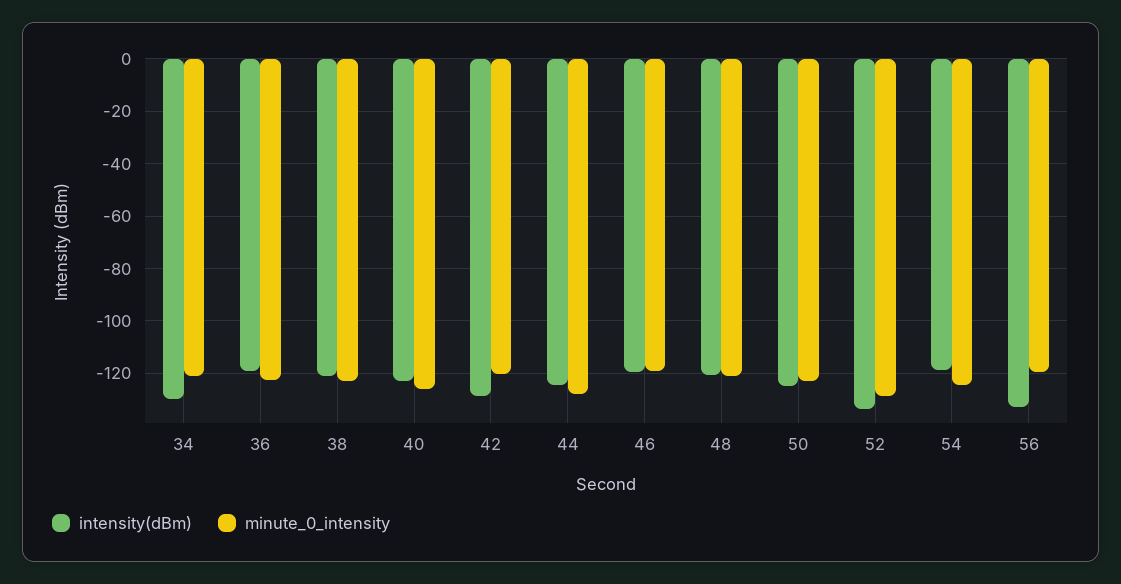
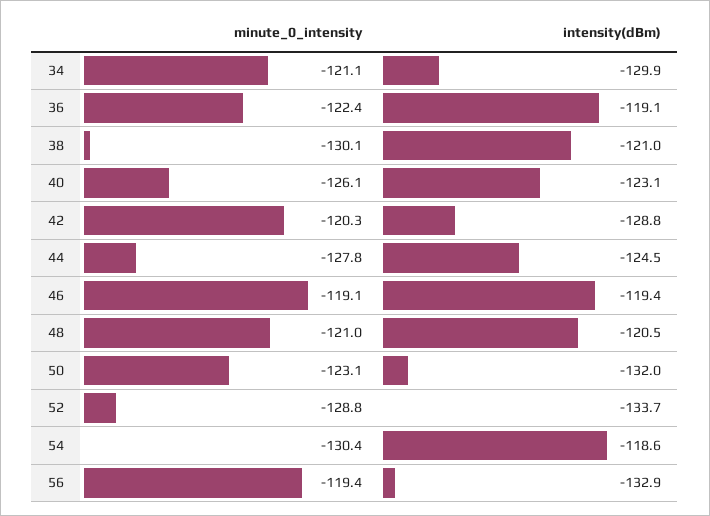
minute_0_intensity, 38: -122.5 -> -130.1
intensity(dBm), 50: -125 -> -132
minute_0_intensity, 54: -125 -> -130.4

